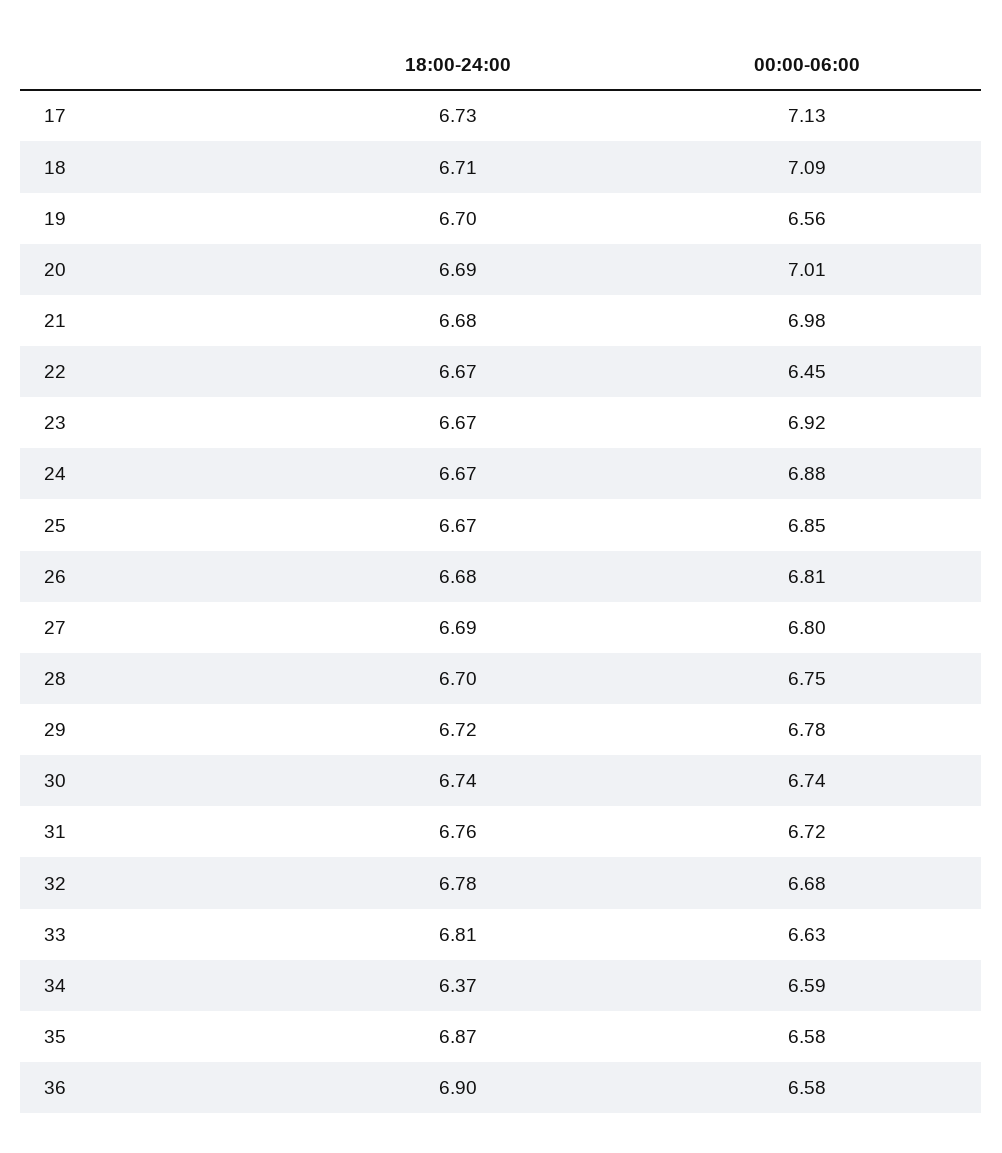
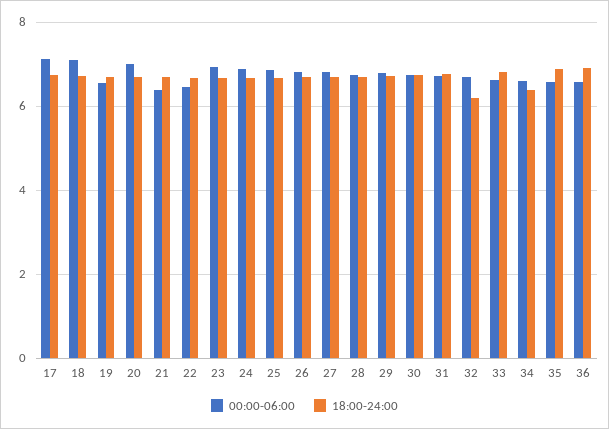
00:00-06:00, 21: 6.98 -> 6.4
18:00-24:00, 32: 6.78 -> 6.2

